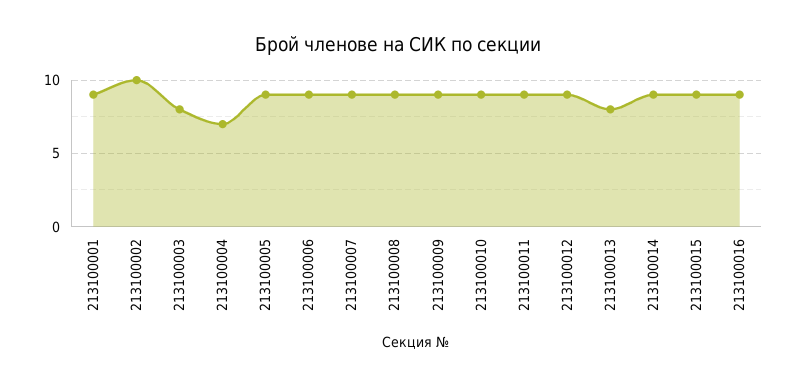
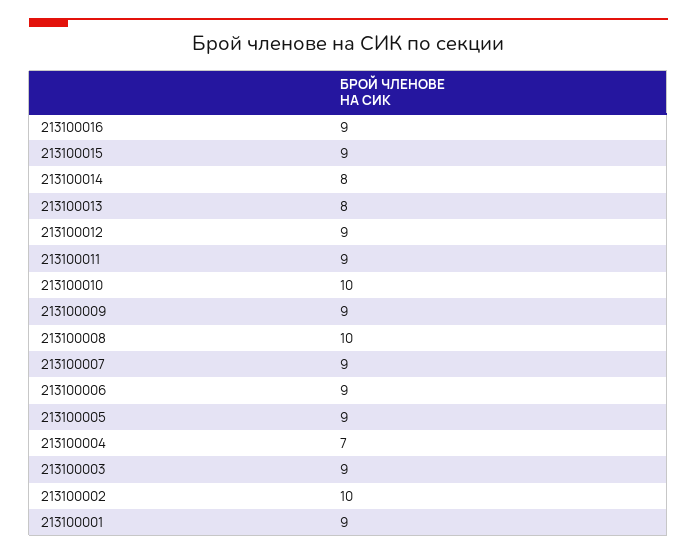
213100003: 8 -> 9
213100008: 9 -> 10
213100010: 9 -> 10
213100014: 9 -> 8

